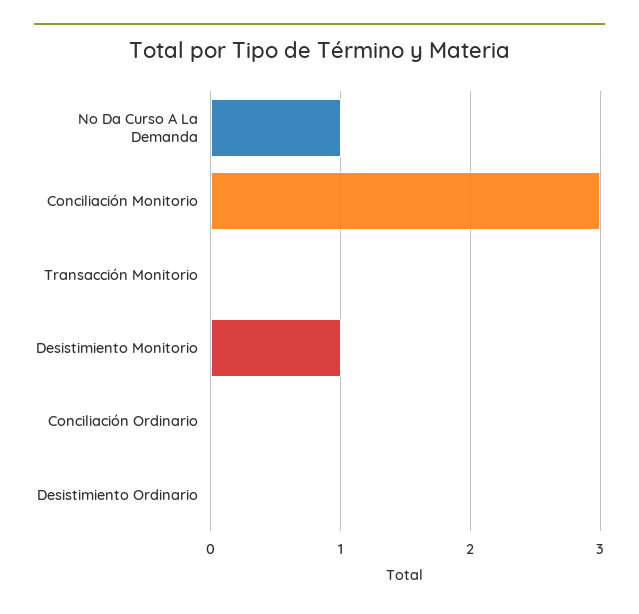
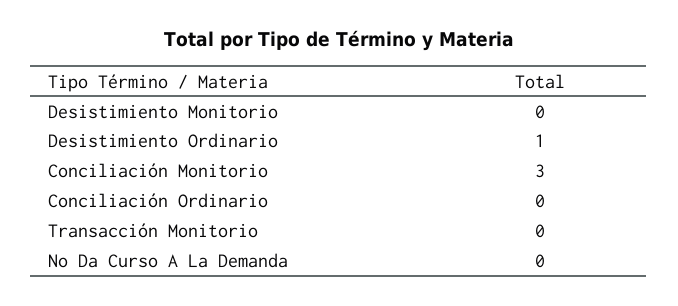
No Da Curso A La Demanda: 1 -> 0
Desistimiento Monitorio: 1 -> 0
Desistimiento Ordinario: 0 -> 1

